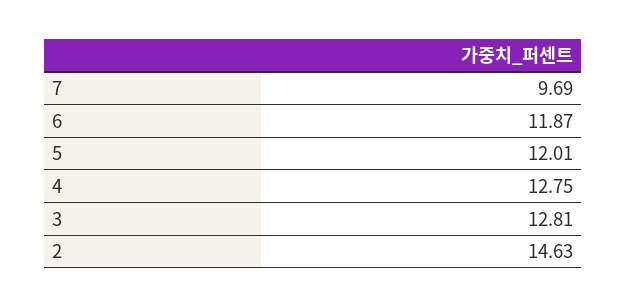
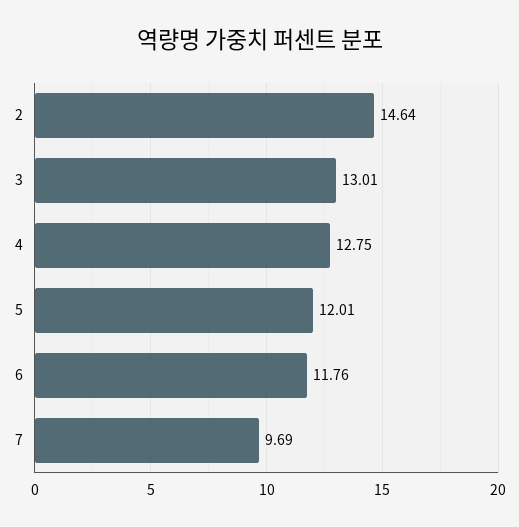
6: 11.87 -> 11.76
3: 12.81 -> 13.01
2: 14.63 -> 14.64

